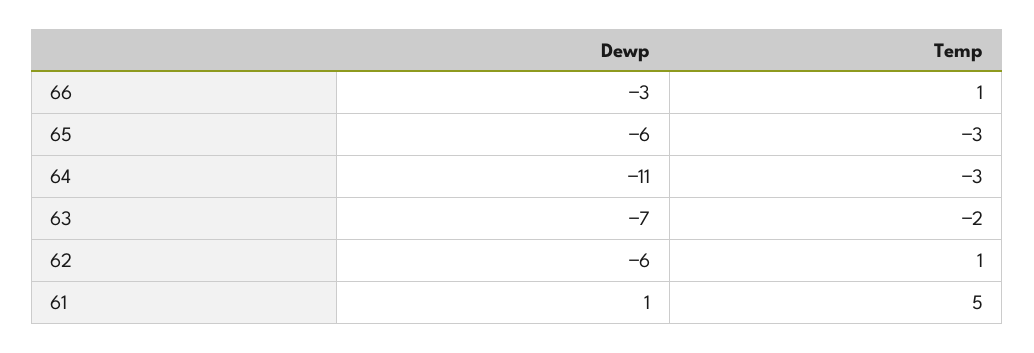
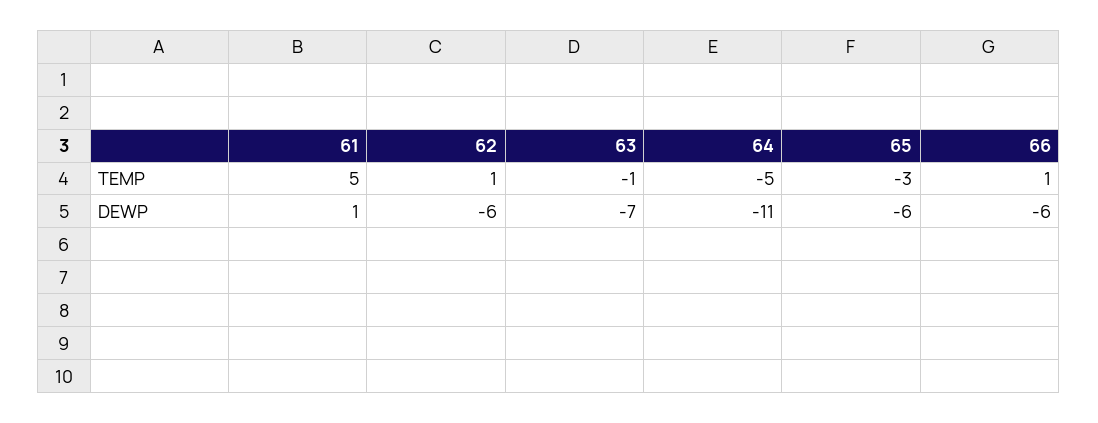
Dewp, 66: -3 -> -6
Temp, 64: -3 -> -5
Temp, 63: -2 -> -1

